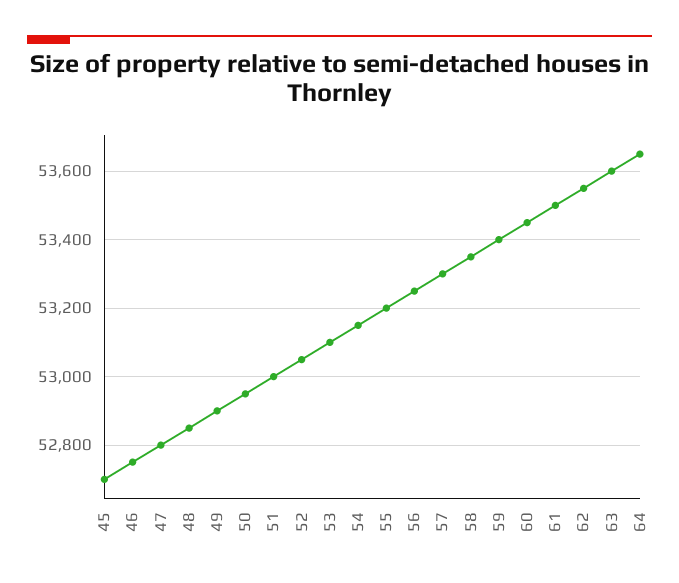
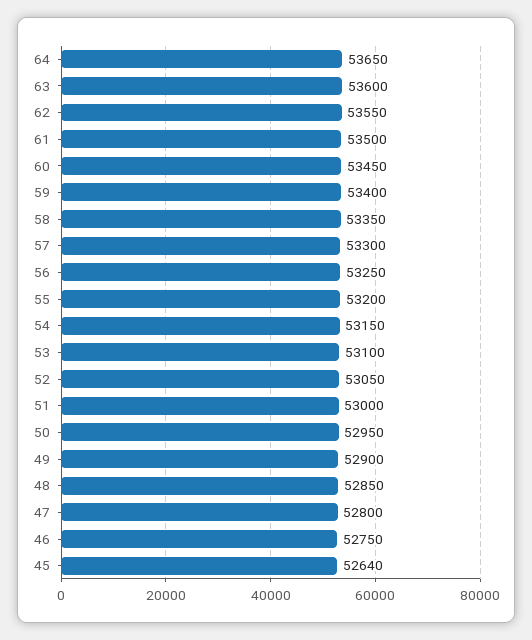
45: 52700 -> 52640

